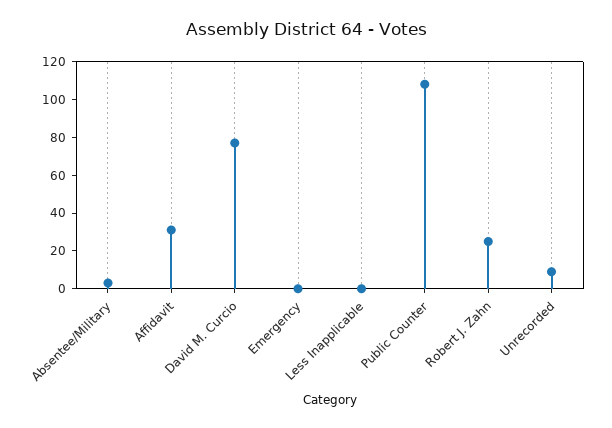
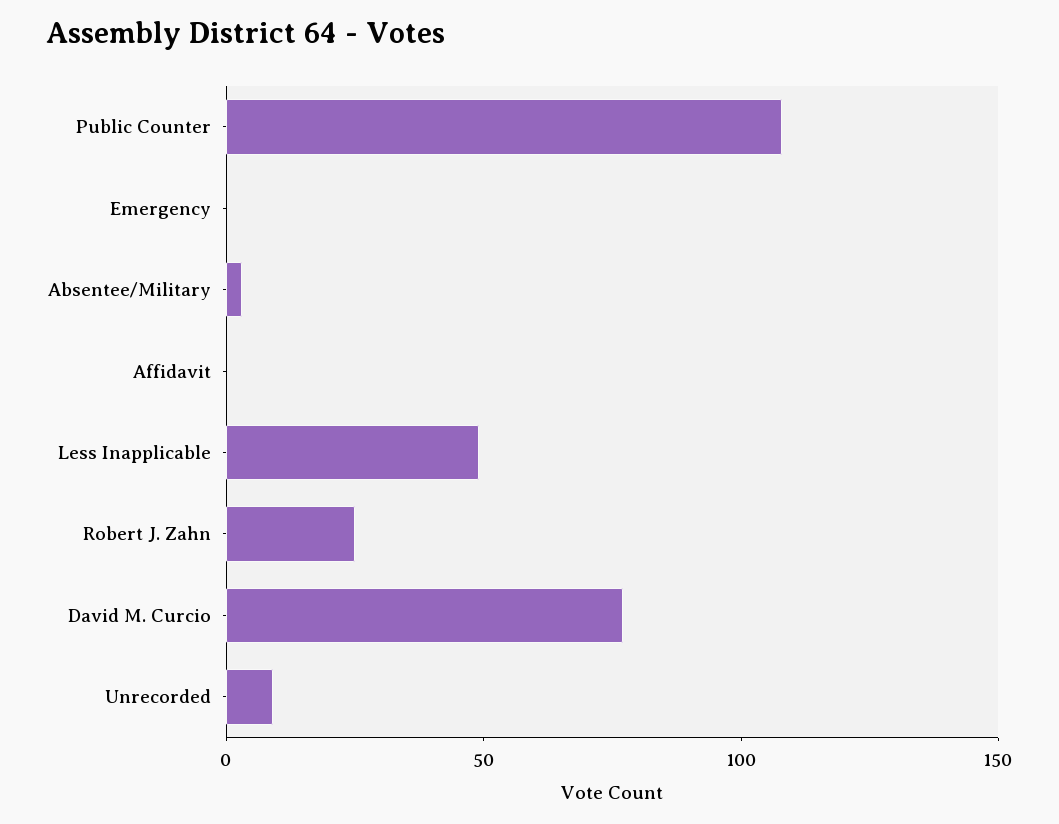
Affidavit: 30 -> 0
Less Inapplicable: 0 -> 50

